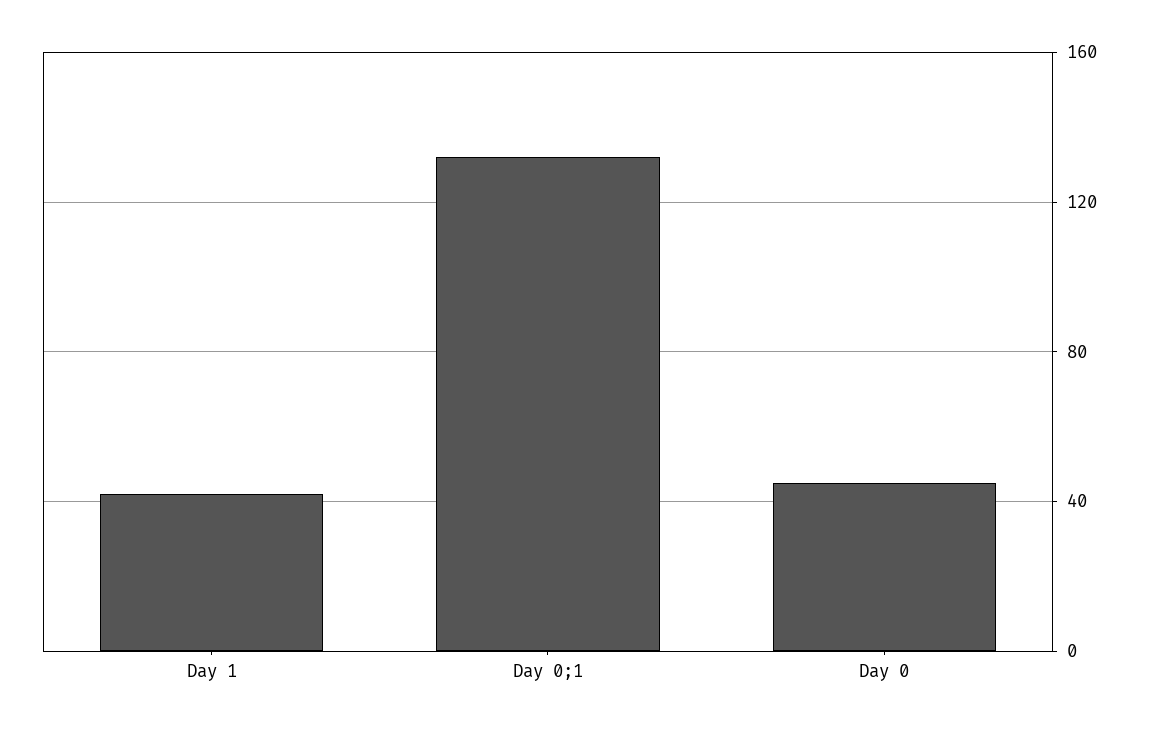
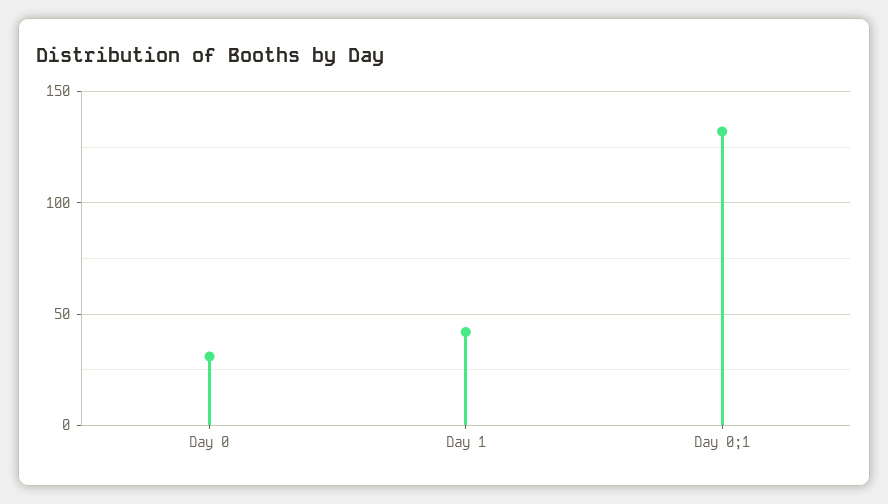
Day 0: 45 -> 30

